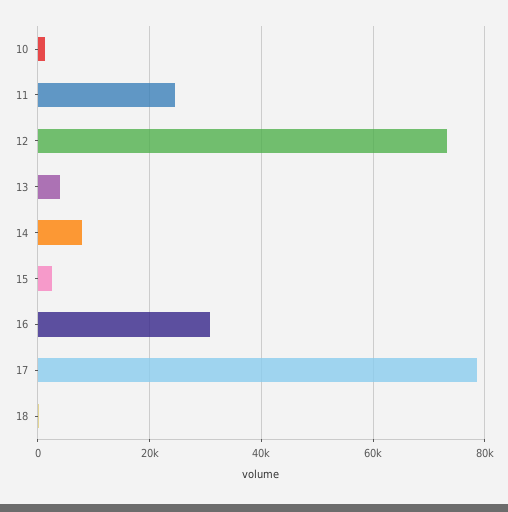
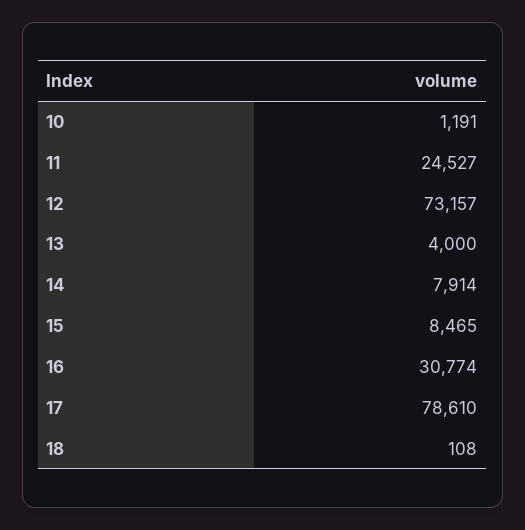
15: 2000 -> 8465

